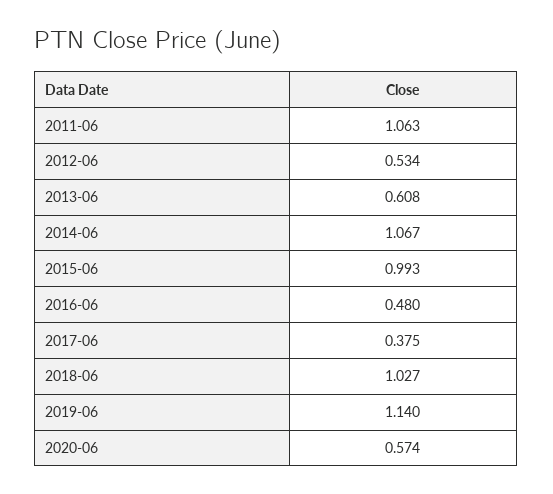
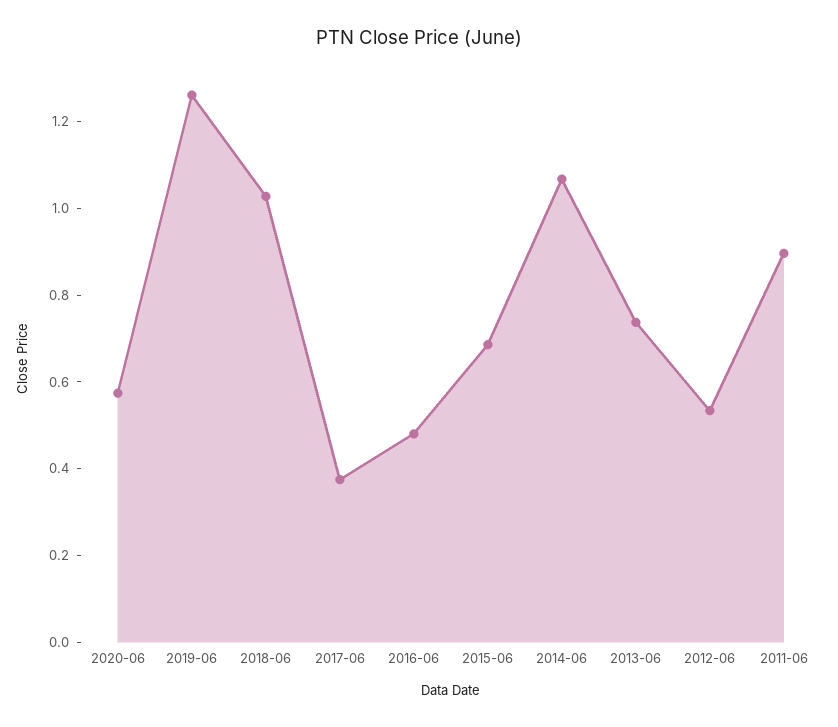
2011-06: 1.063 -> 0.9
2013-06: 0.608 -> 0.75
2015-06: 0.993 -> 0.7
2019-06: 1.14 -> 1.25

